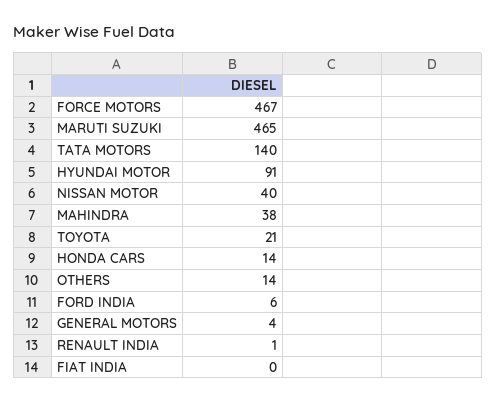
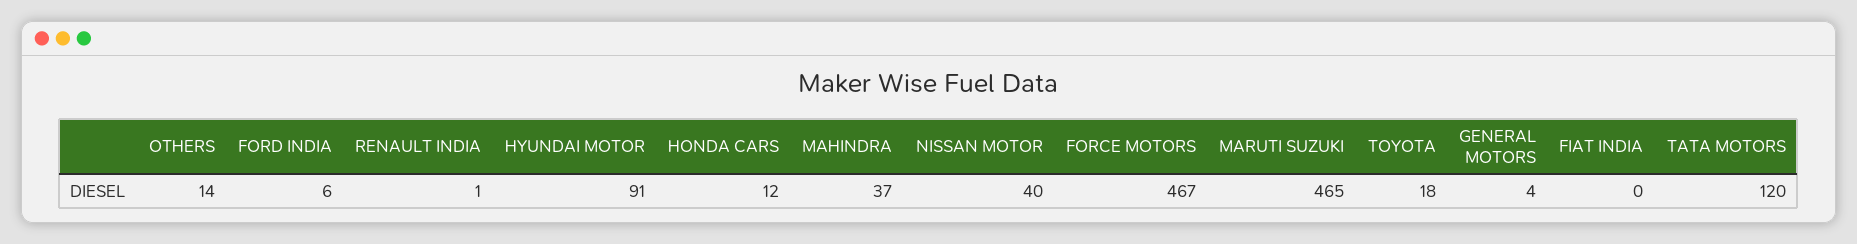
TATA MOTORS: 140 -> 120
MAHINDRA: 38 -> 37
TOYOTA: 21 -> 18
HONDA CARS: 14 -> 12

